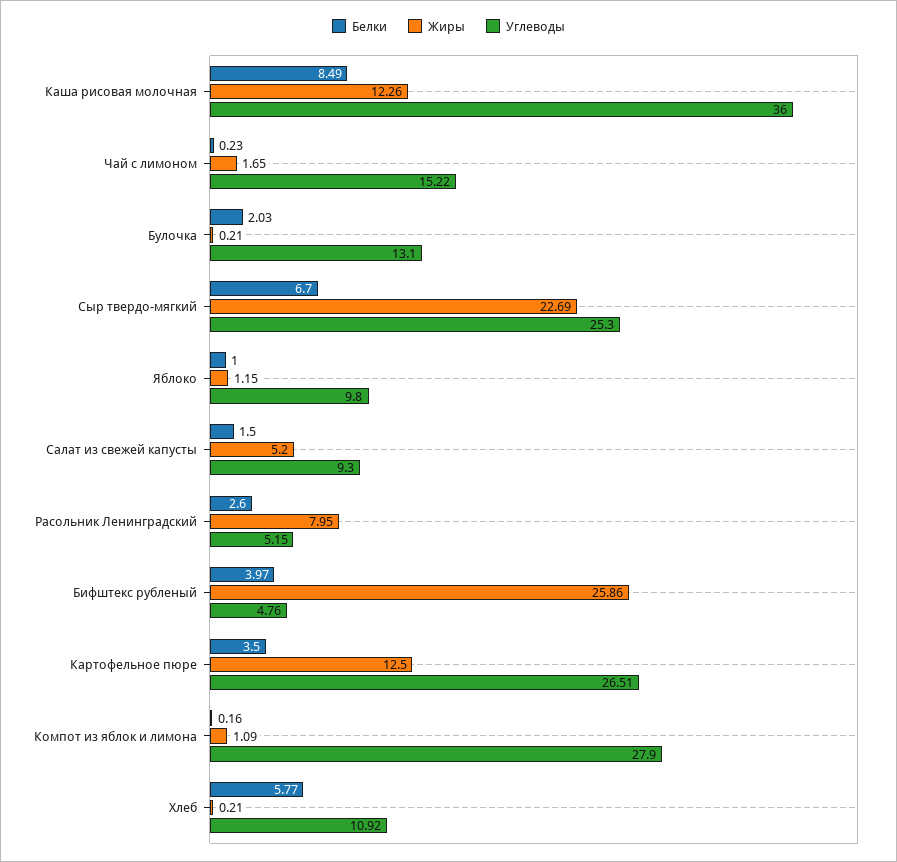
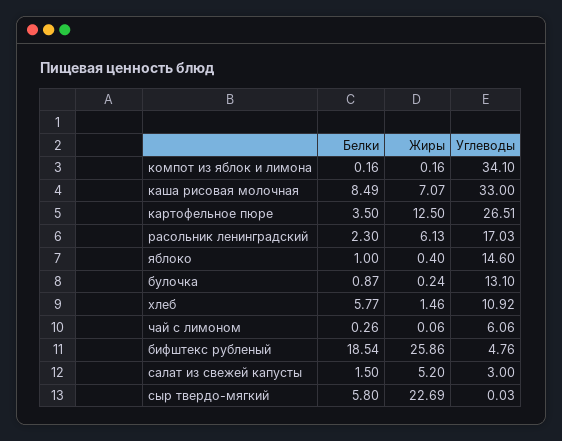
Жиры, Каша рисовая молочная: 12.26 -> 7.07
Углеводы, Каша рисовая молочная: 36 -> 33
Белки, Чай с лимоном: 0.23 -> 0.26
Жиры, Чай с лимоном: 1.65 -> 0.06
Углеводы, Чай с лимоном: 15.22 -> 6.06
Белки, Булочка: 2.03 -> 0.87
Жиры, Булочка: 0.21 -> 0.24
Белки, Сыр твердо-мягкий: 6.7 -> 5.8
Углеводы, Сыр твердо-мягкий: 25.3 -> 0.03
Жиры, Яблоко: 1.15 -> 0.4
Углеводы, Яблоко: 9.8 -> 14.6
Углеводы, Салат из свежей капусты: 9.3 -> 3
Белки, Расольник Ленинградский: 2.6 -> 2.3
Жиры, Расольник Ленинградский: 7.95 -> 6.13
Углеводы, Расольник Ленинградский: 5.15 -> 17.03
Белки, Бифштекс рубленый: 3.97 -> 18.54
Жиры, Компот из яблок и лимона: 1.09 -> 0.16
Углеводы, Компот из яблок и лимона: 27.9 -> 34.1
Жиры, Хлеб: 0.21 -> 1.46

